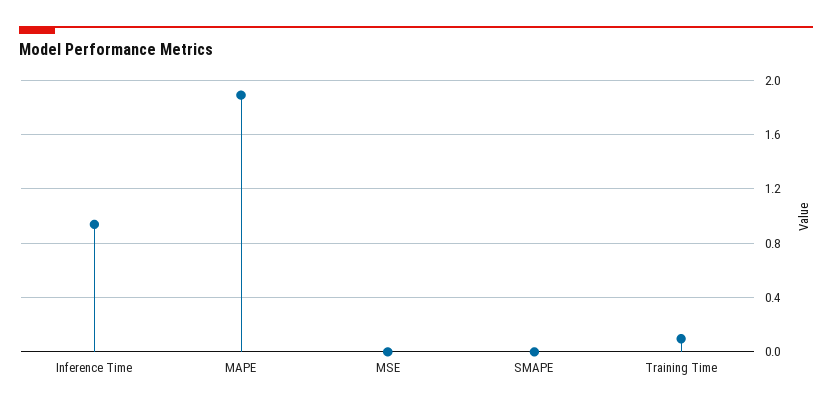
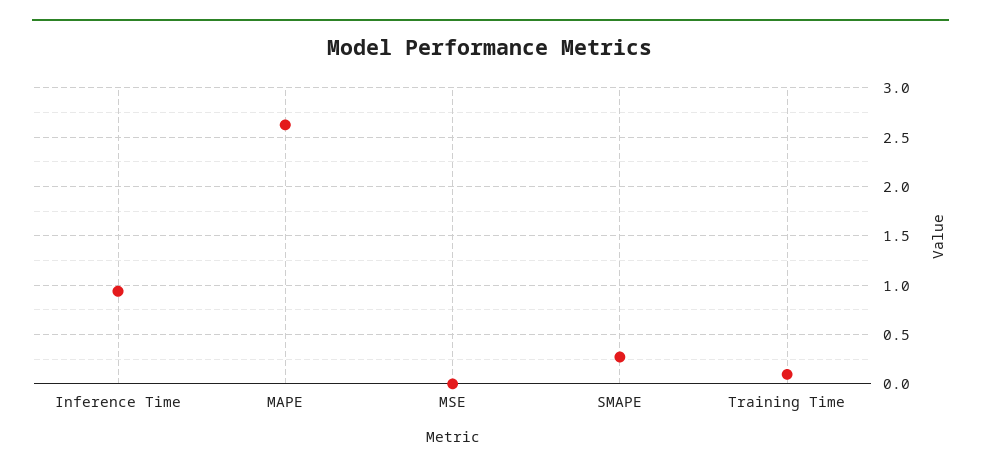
MAPE: 1.9 -> 2.6
SMAPE: 0 -> 0.3

